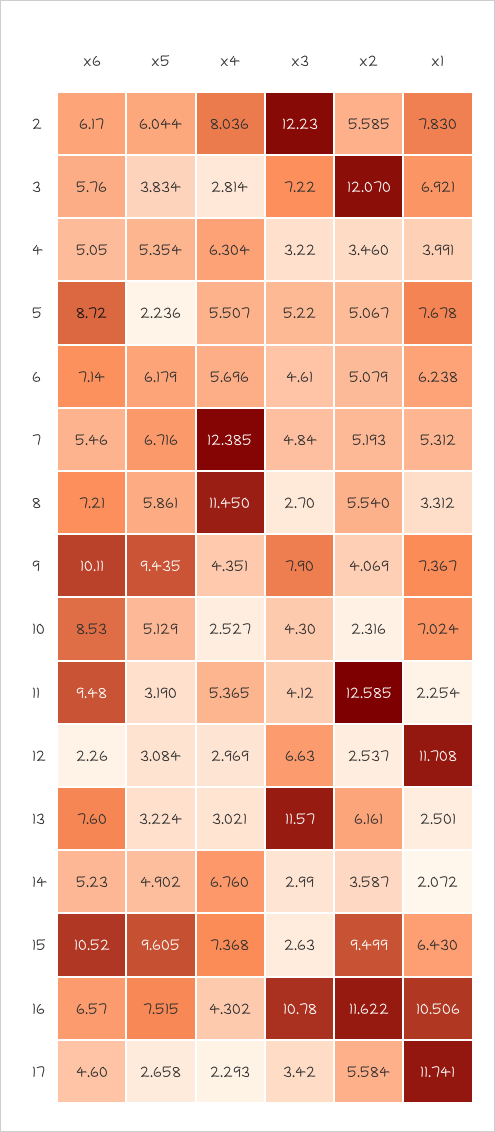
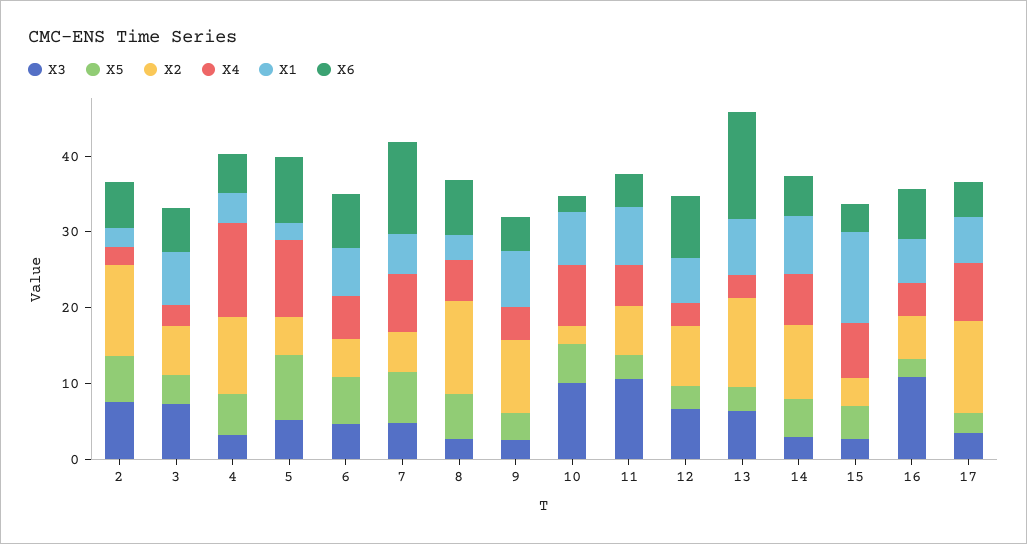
x4, 2: 8.036 -> 2
x3, 2: 12.23 -> 8
x2, 2: 5.585 -> 12
x1, 2: 7.83 -> 2
x2, 3: 12.07 -> 6
x4, 4: 6.304 -> 12
x2, 4: 3.46 -> 10
x5, 5: 2.236 -> 8
x4, 5: 5.507 -> 10
x1, 5: 7.678 -> 2
x6, 7: 5.46 -> 12
x4, 7: 12.385 -> 8
x4, 8: 11.45 -> 6
x2, 8: 5.54 -> 12
x6, 9: 10.11 -> 4
x5, 9: 9.435 -> 4
x3, 9: 7.9 -> 2
x2, 9: 4.069 -> 10
x6, 10: 8.53 -> 2
x4, 10: 2.527 -> 8
x3, 10: 4.3 -> 10
x6, 11: 9.48 -> 4
x3, 11: 4.12 -> 10
x2, 11: 12.585 -> 6
x1, 11: 2.254 -> 8
x6, 12: 2.26 -> 8
x2, 12: 2.537 -> 8
x1, 12: 11.708 -> 6
x6, 13: 7.6 -> 14
x3, 13: 11.57 -> 6
x2, 13: 6.161 -> 12
x1, 13: 2.501 -> 8
x2, 14: 3.587 -> 10
x1, 14: 2.072 -> 8
x6, 15: 10.52 -> 4
x5, 15: 9.605 -> 4
x2, 15: 9.499 -> 4
x1, 15: 6.43 -> 12
x5, 16: 7.515 -> 2
x2, 16: 11.622 -> 6
x1, 16: 10.506 -> 6
x4, 17: 2.293 -> 8
x2, 17: 5.584 -> 12
x1, 17: 11.741 -> 6

